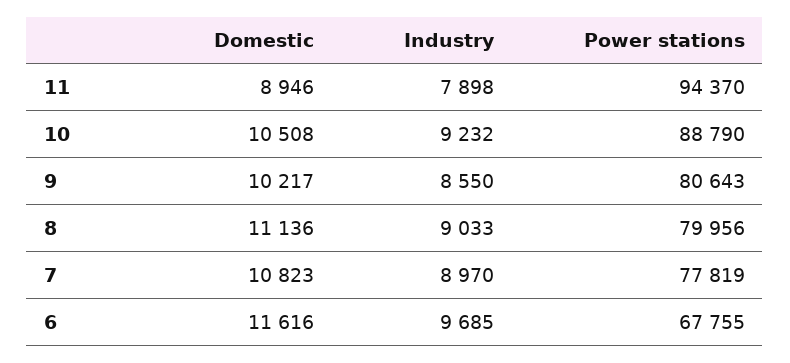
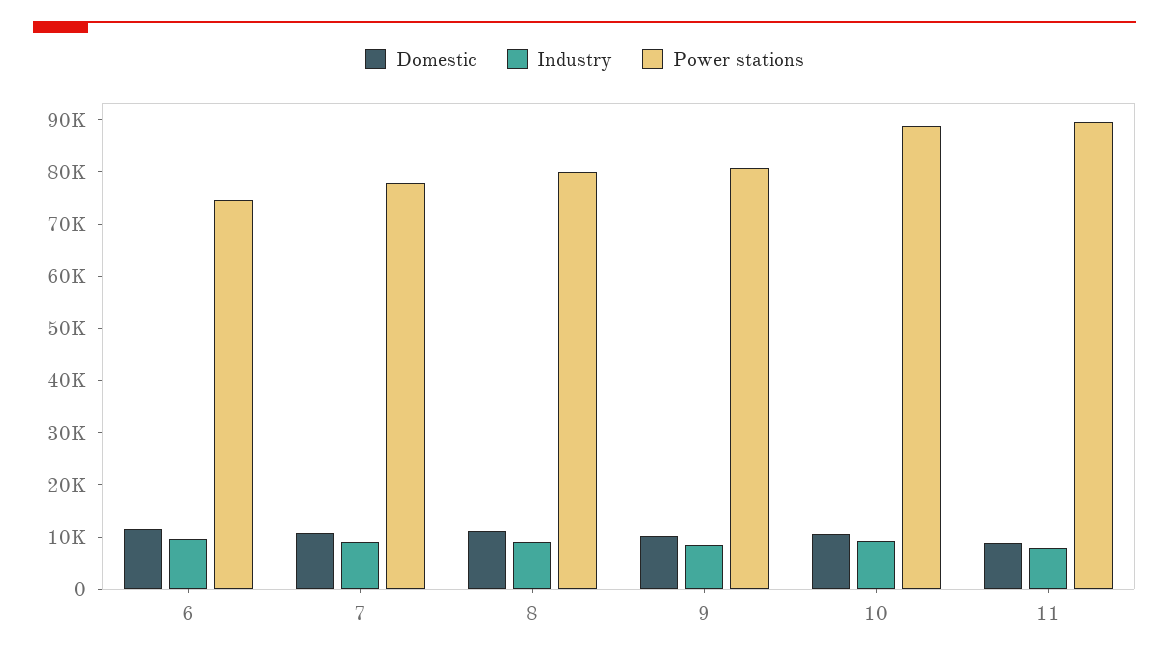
Power stations, 11: 94370 -> 90000
Power stations, 6: 67755 -> 74000

